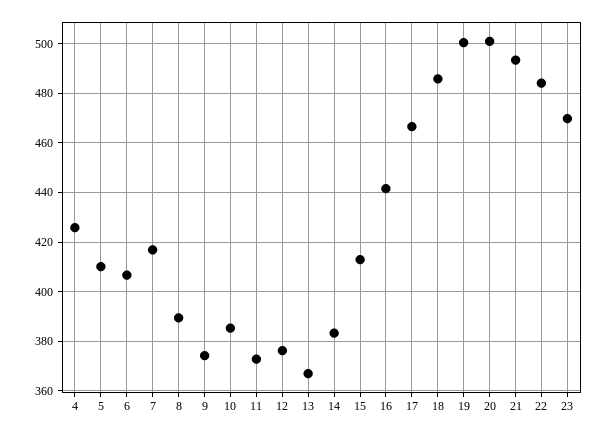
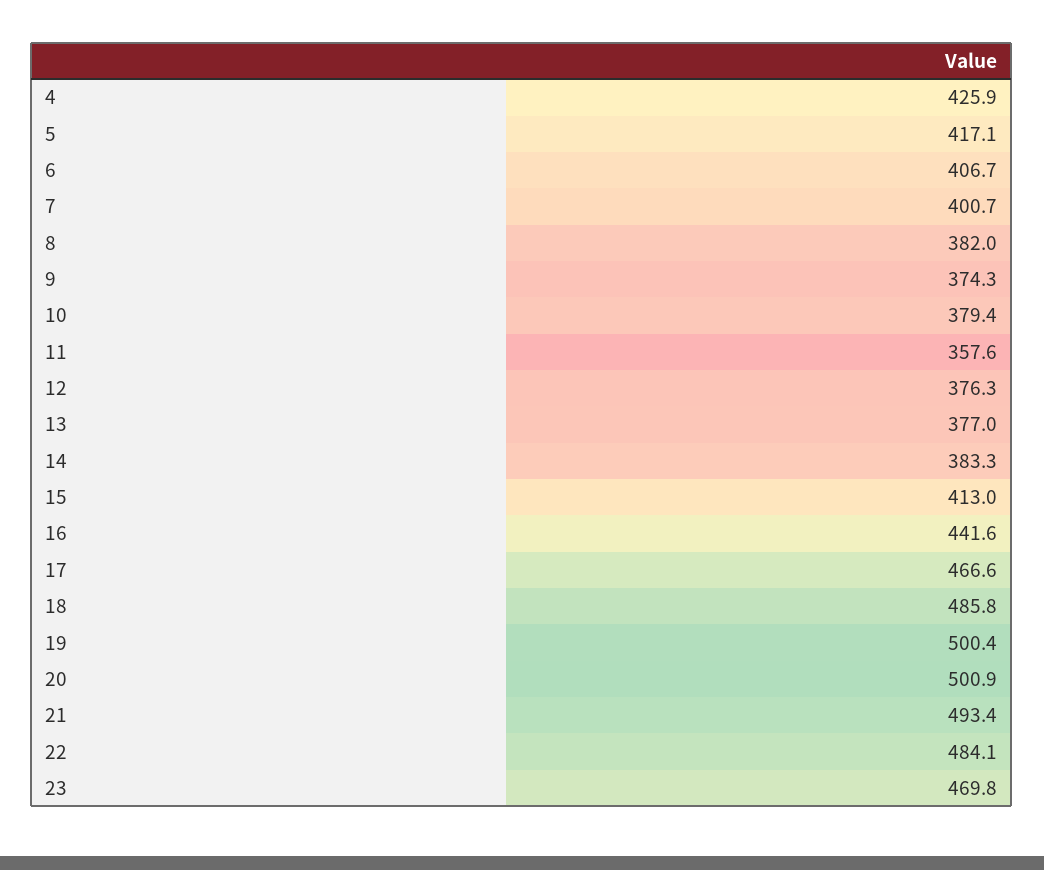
5: 410 -> 417.1
7: 417.5 -> 400.7
8: 390 -> 382
10: 385 -> 379.4
11: 372.5 -> 357.6
13: 367.5 -> 377

